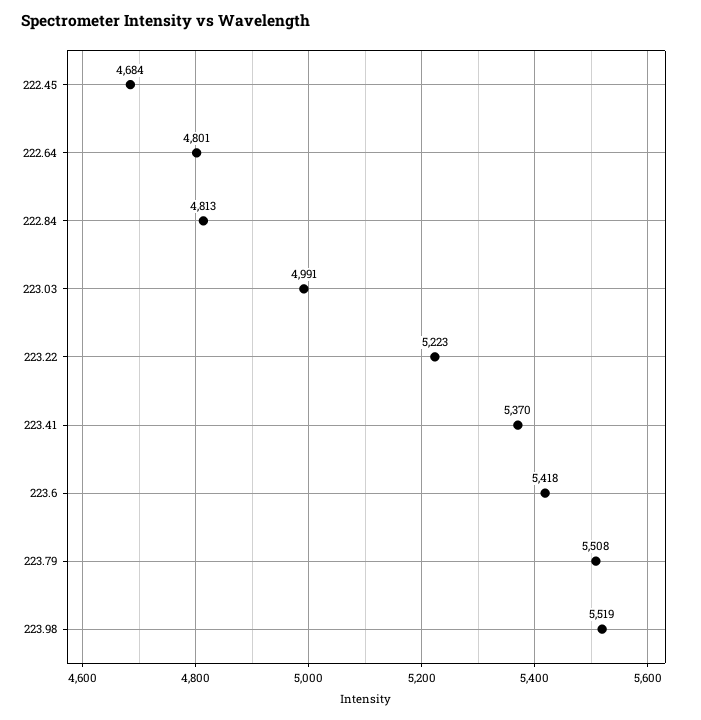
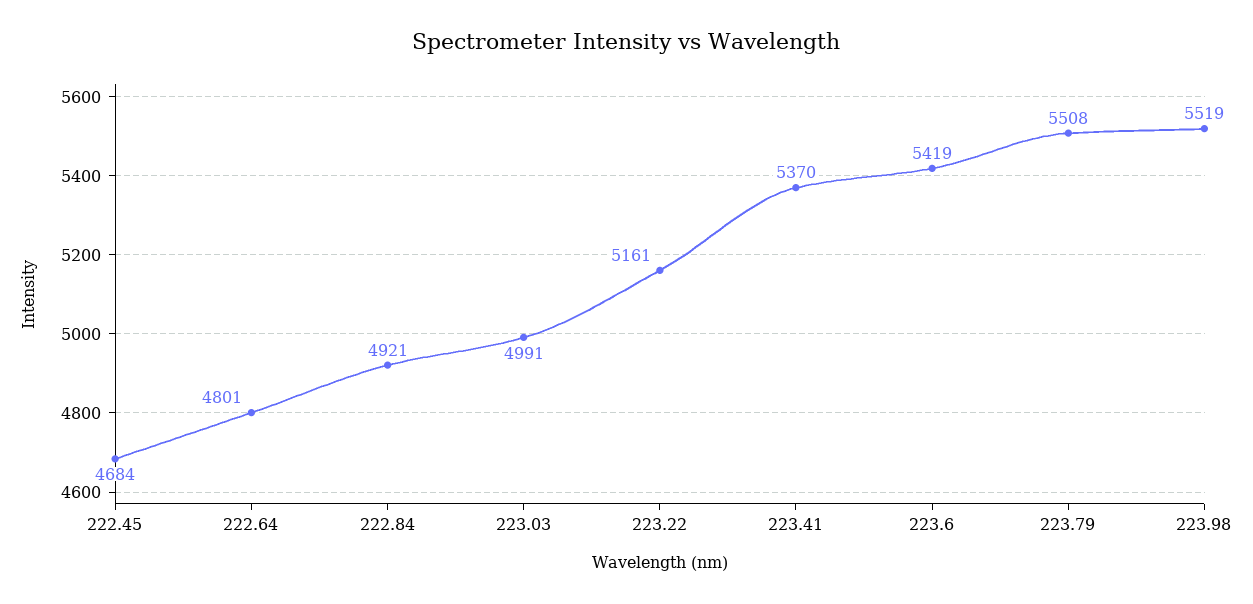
222.84: 4813 -> 4921
223.22: 5223 -> 5161
223.6: 5418 -> 5419

